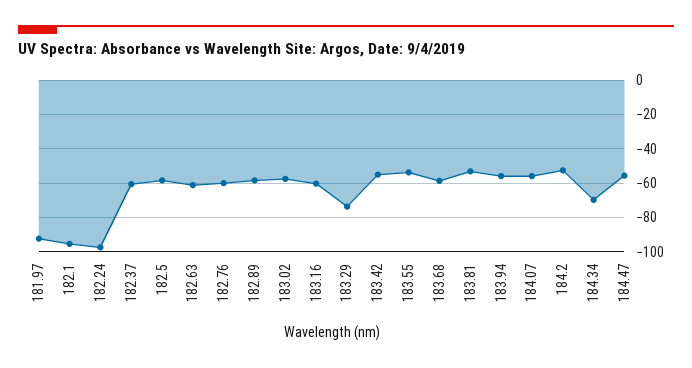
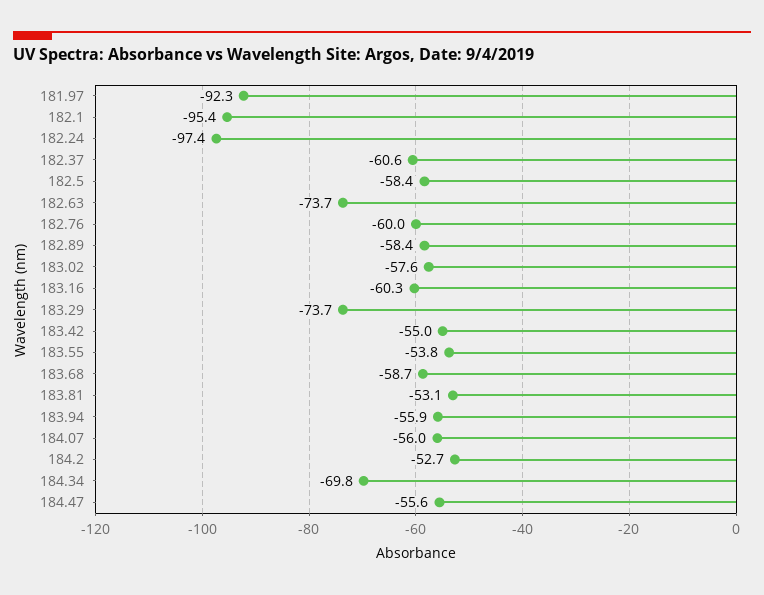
182.63: -60 -> -73.7

